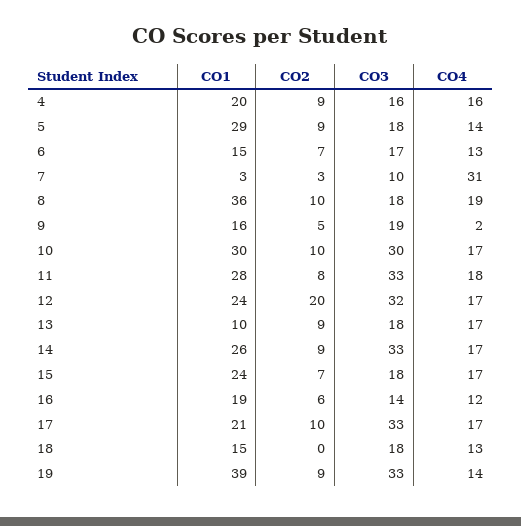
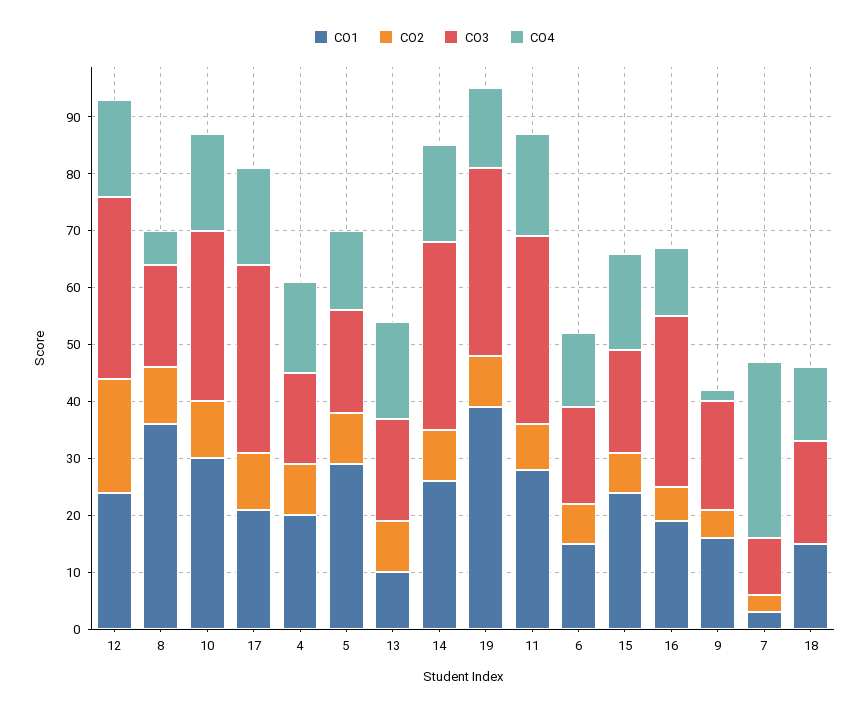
CO4, 8: 19 -> 5
CO3, 16: 14 -> 30

